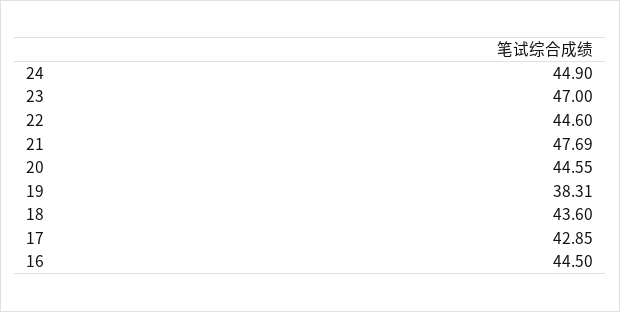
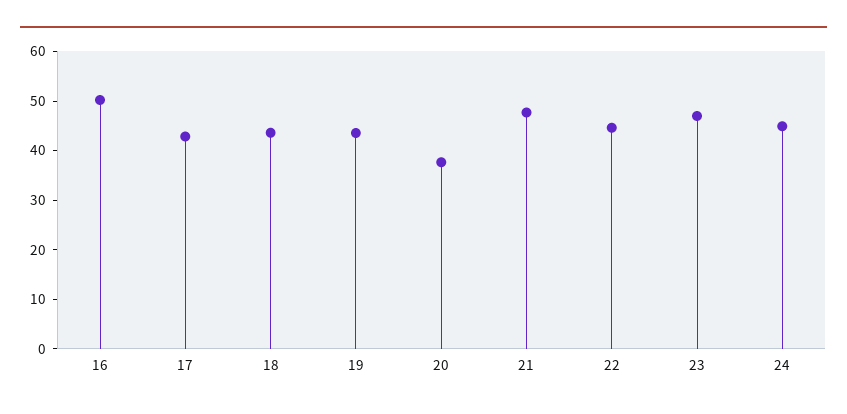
20: 44.55 -> 38
19: 38.31 -> 44
16: 44.5 -> 50

